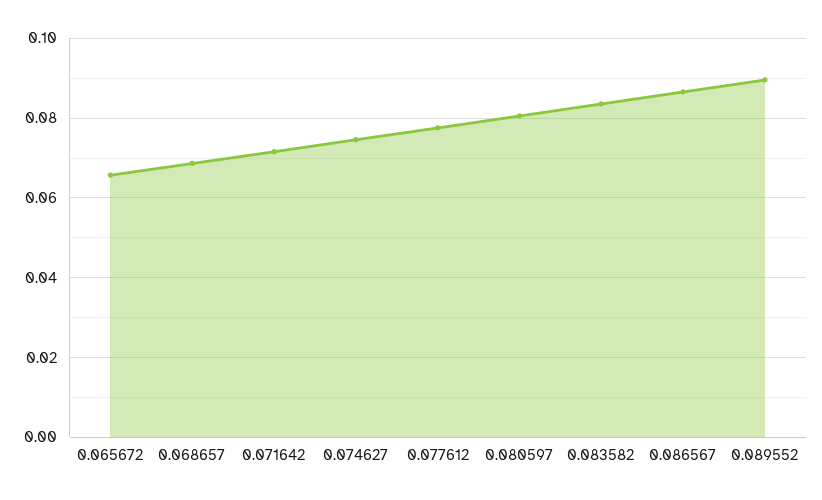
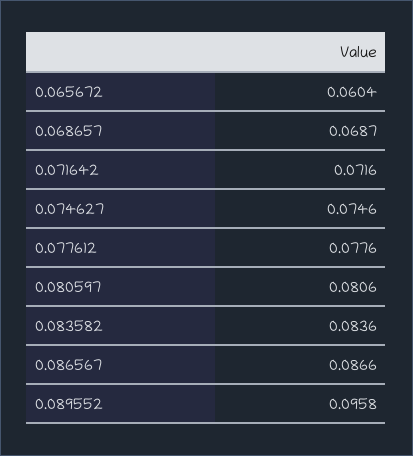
0.065672: 0.066 -> 0.0604
0.089552: 0.09 -> 0.0958

